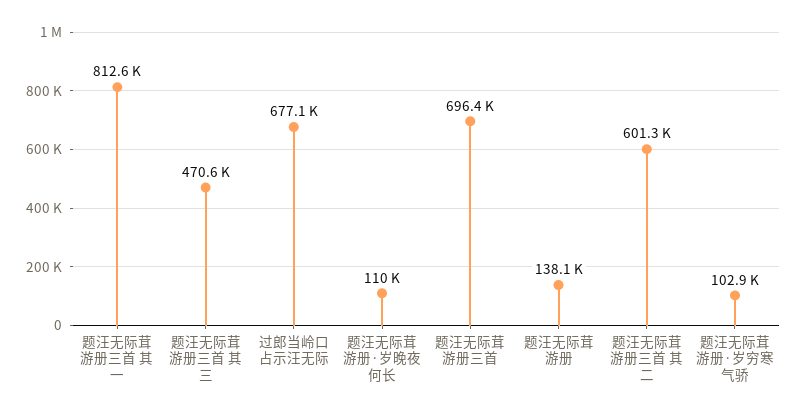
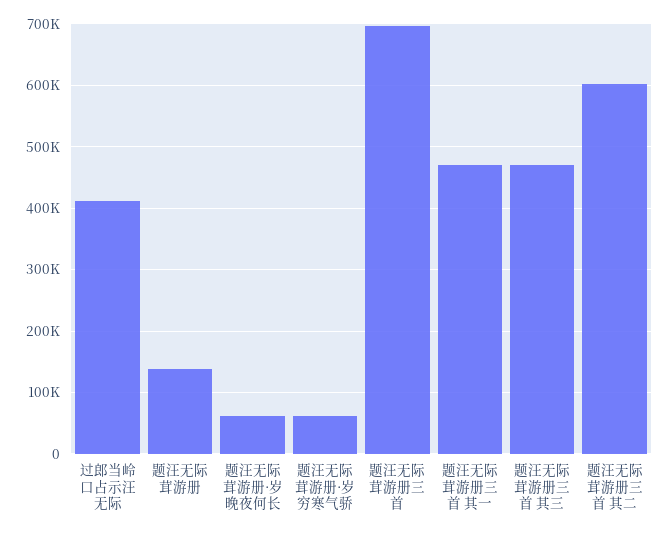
题汪无际茸游册三首 其一: 812600 -> 470000
过郎当岭口占示汪无际: 677100 -> 410000
题汪无际茸游册·岁晚夜何长: 110000 -> 60000
题汪无际茸游册·岁穷寒气骄: 102900 -> 60000

